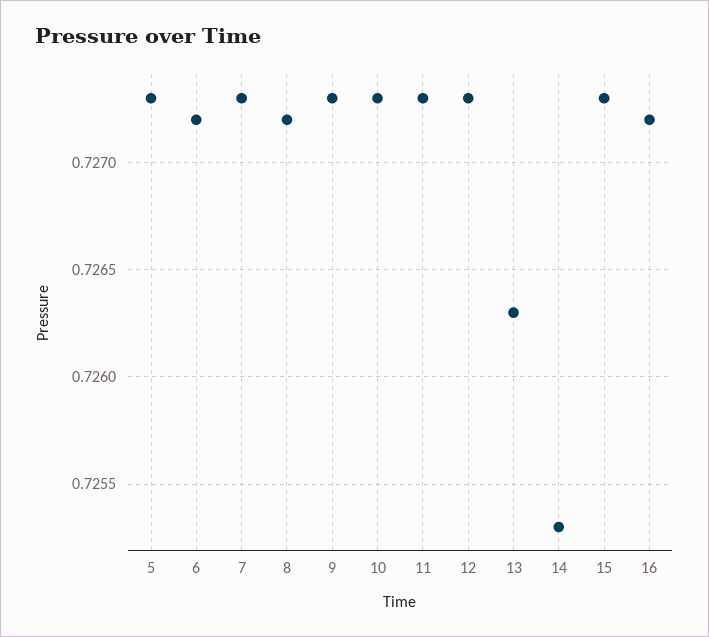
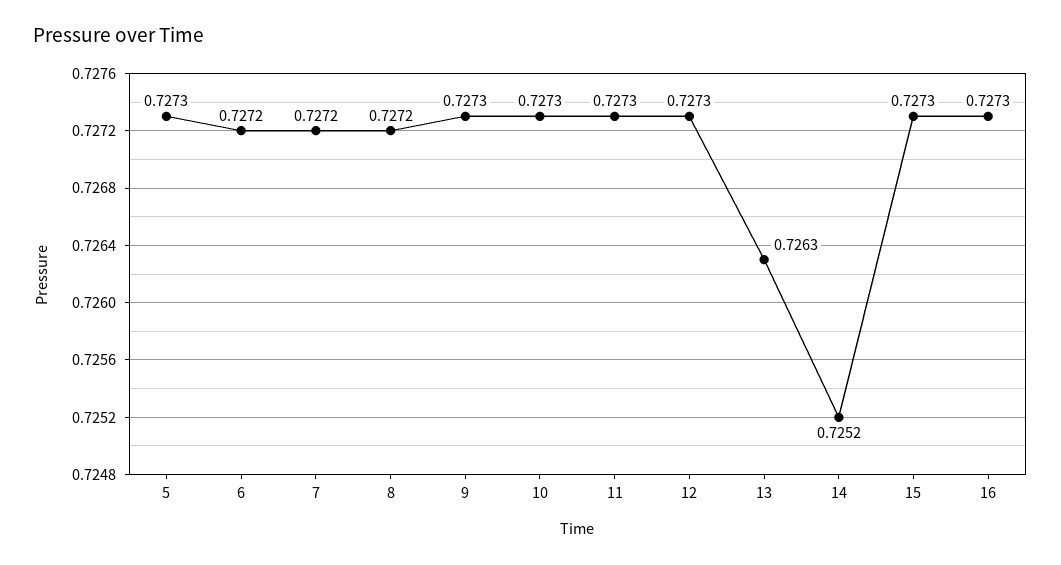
7: 0.7273 -> 0.7272
14: 0.7253 -> 0.7252
16: 0.7272 -> 0.7273

